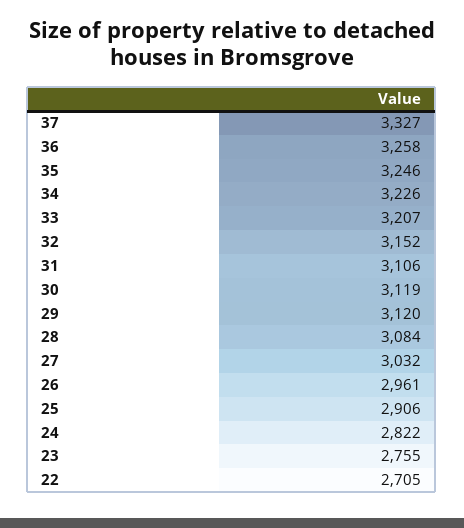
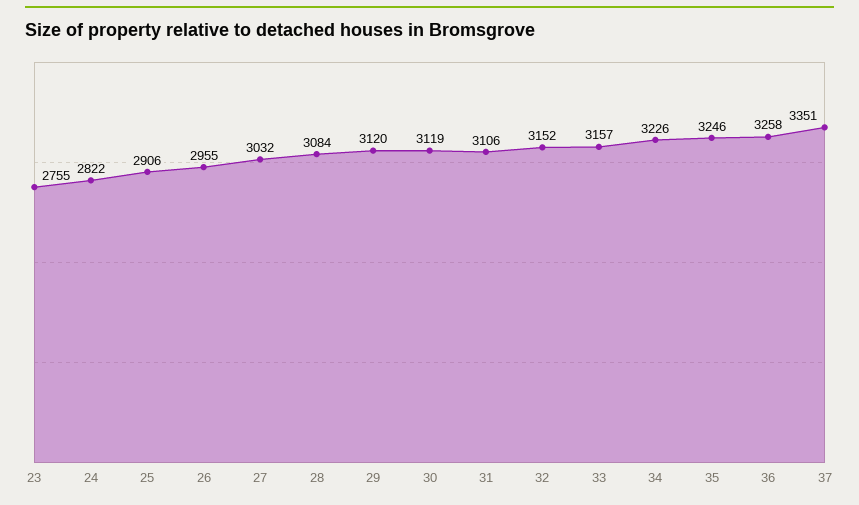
37: 3327 -> 3351
33: 3207 -> 3157
26: 2961 -> 2955
22: 2705 -> none

